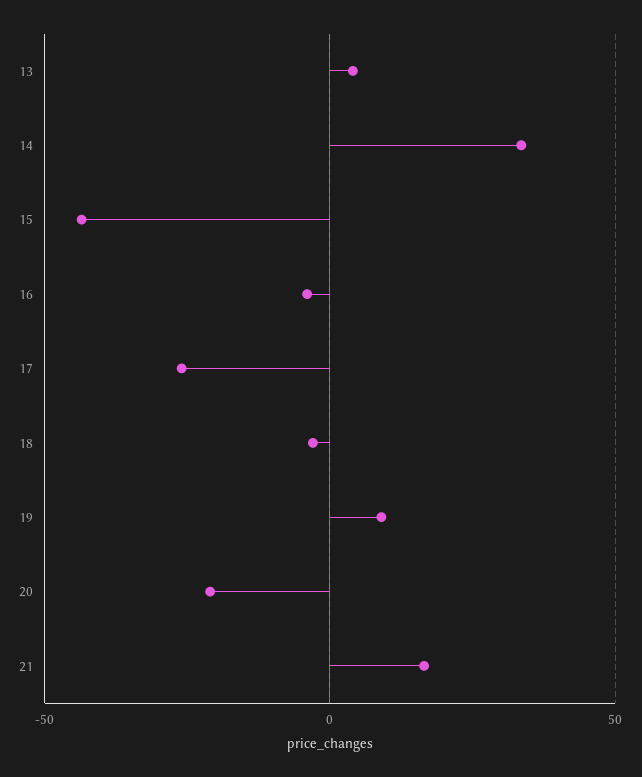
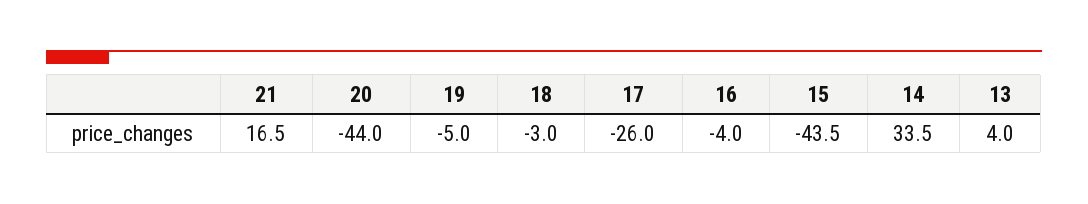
19: 10 -> -5
20: -20 -> -44

